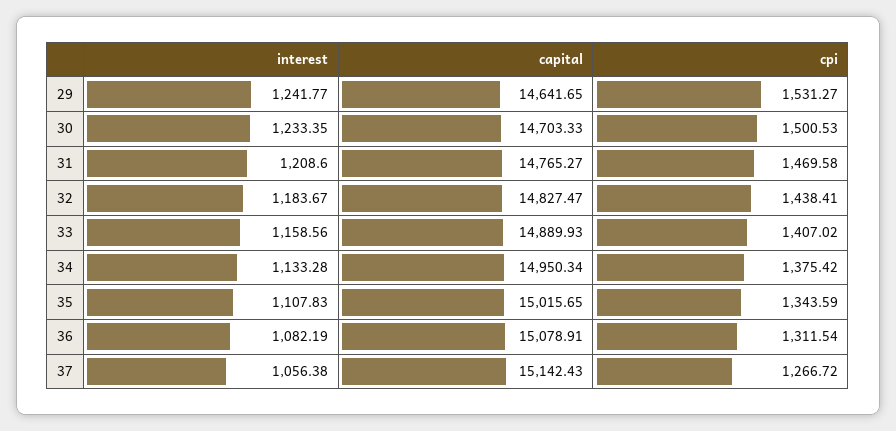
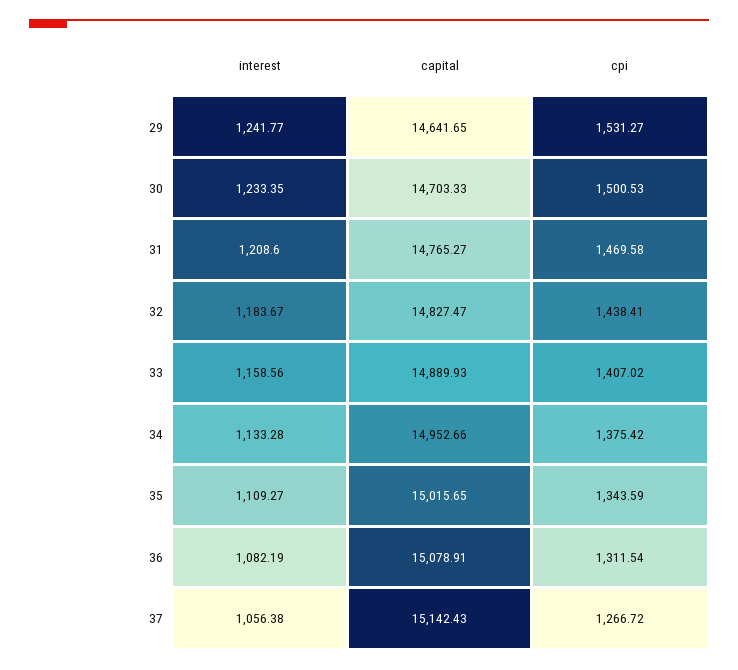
capital, 34: 14950.34 -> 14952.66
interest, 35: 1107.83 -> 1109.27

